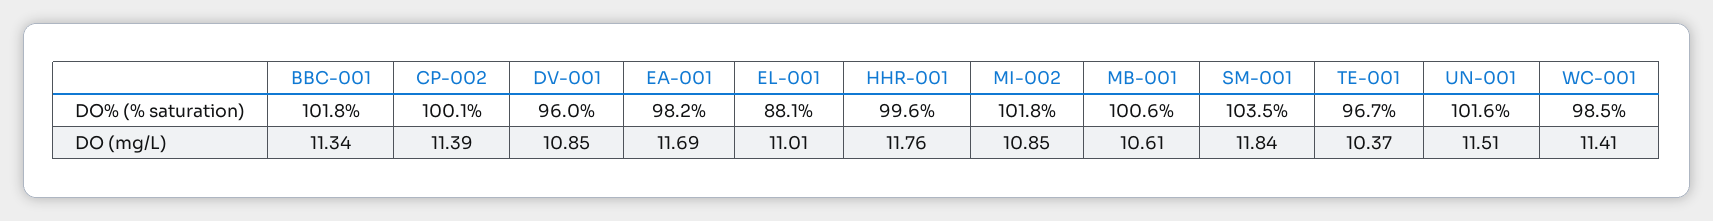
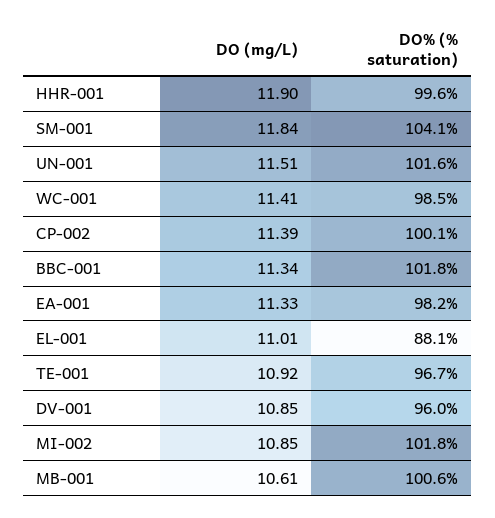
SM-001, DO% (% saturation): 103.5 -> 104.1
EA-001, DO (mg/L): 11.69 -> 11.33
HHR-001, DO (mg/L): 11.76 -> 11.9
TE-001, DO (mg/L): 10.37 -> 10.92

